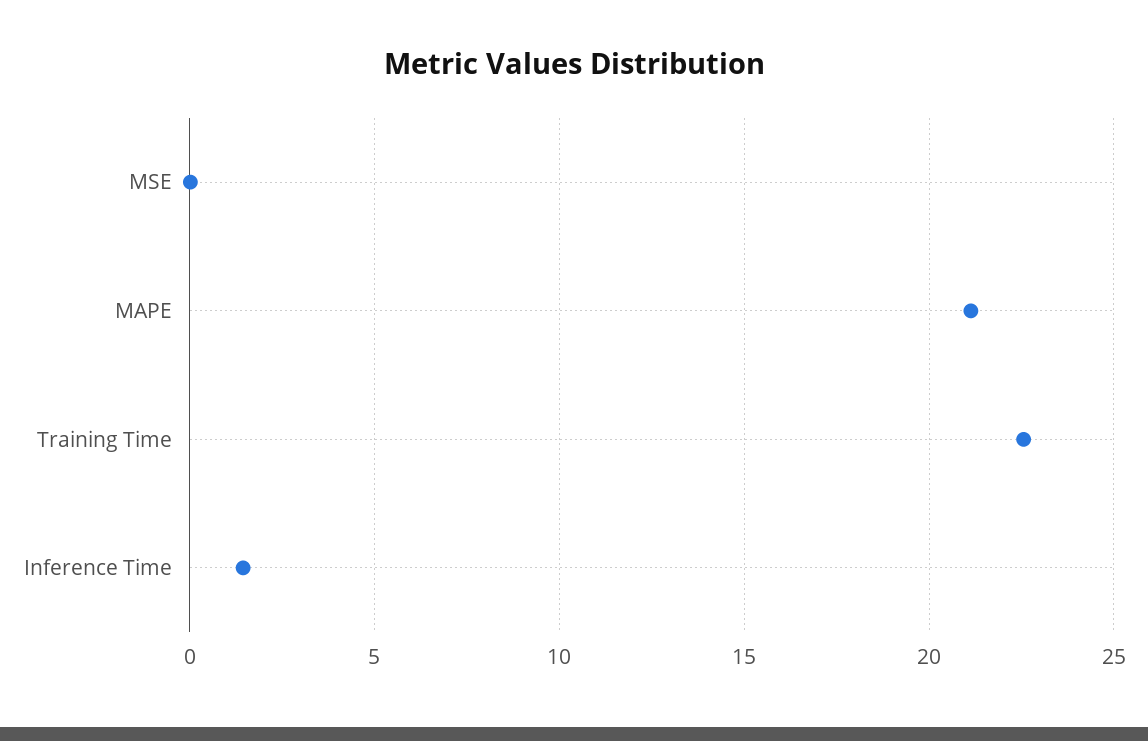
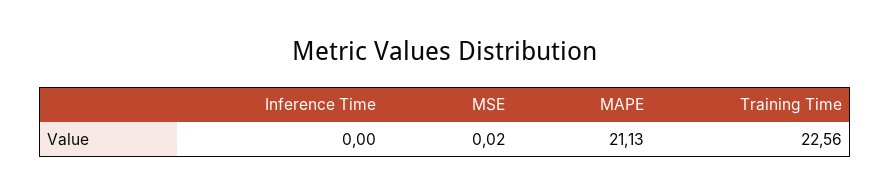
Inference Time: 1.5 -> 0

